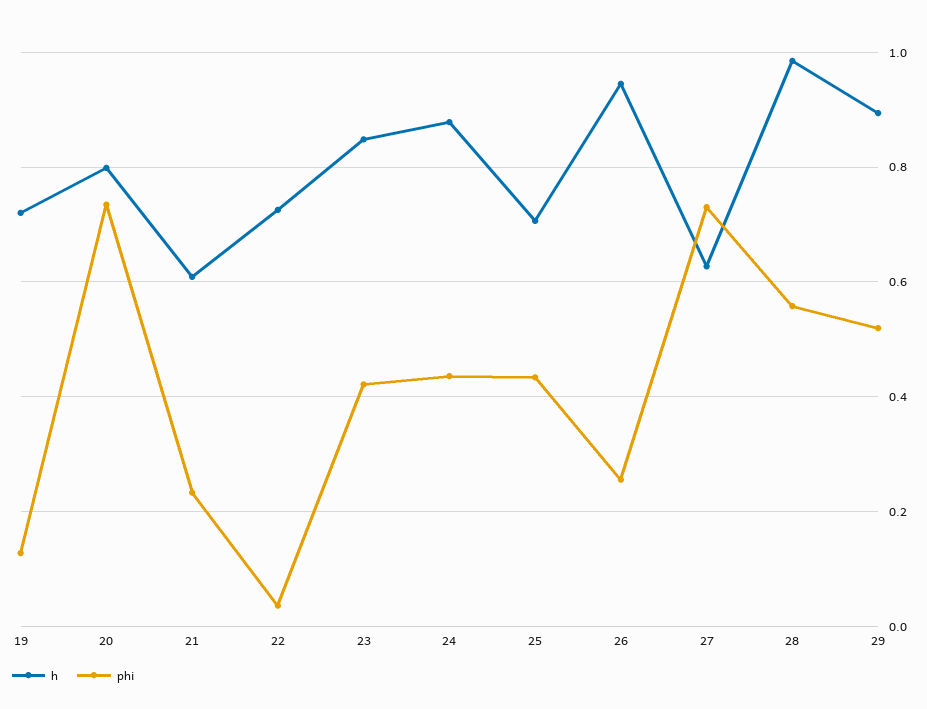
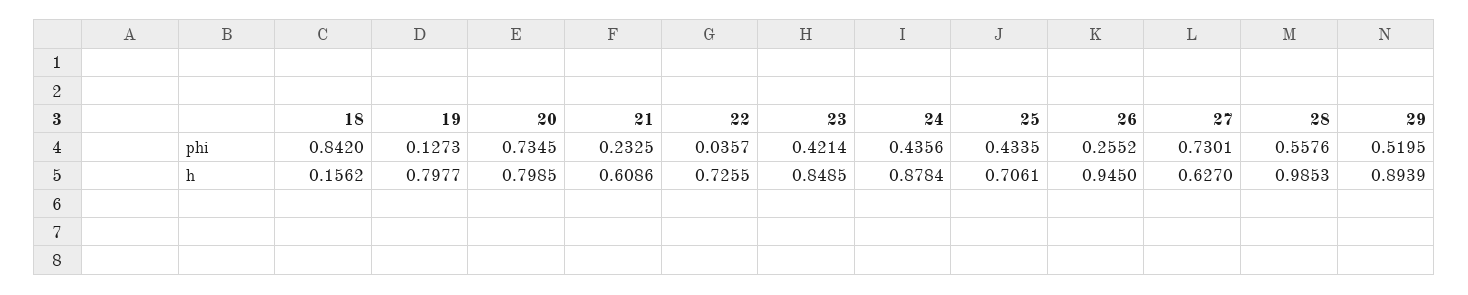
h, 19: 0.72 -> 0.7977
phi, 18: none -> 0.842
h, 18: none -> 0.1562

